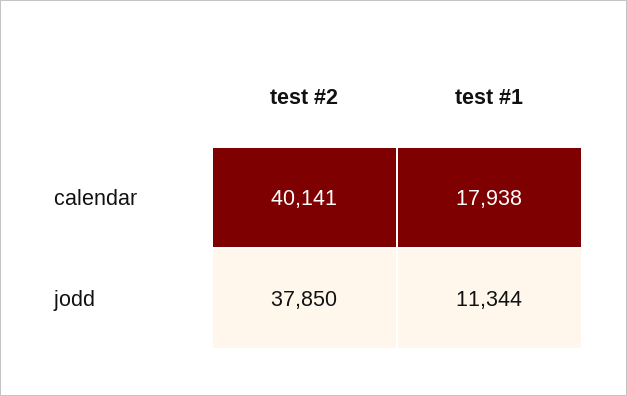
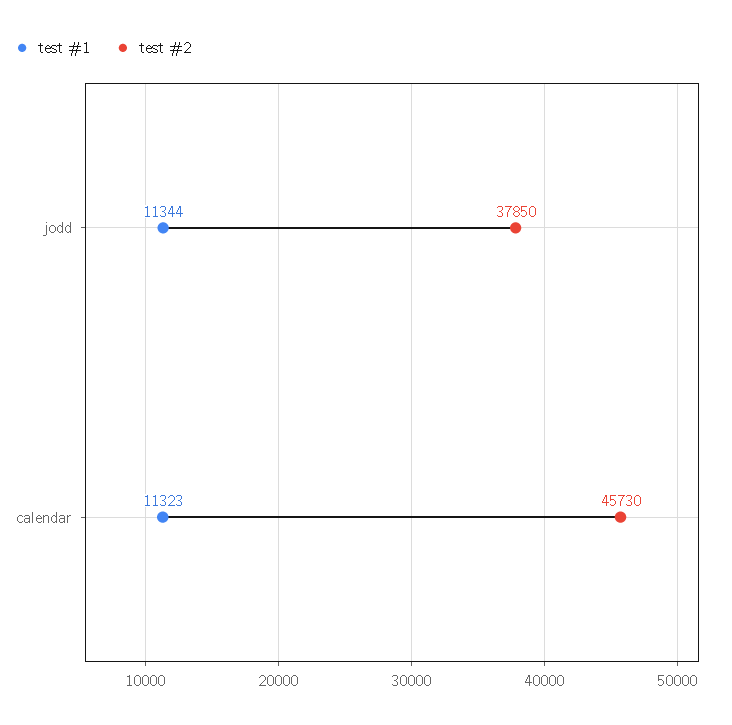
test #2, calendar: 40141 -> 45730
test #1, calendar: 17938 -> 11323

